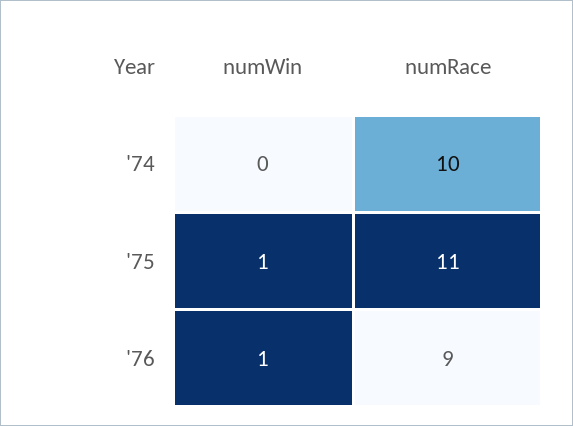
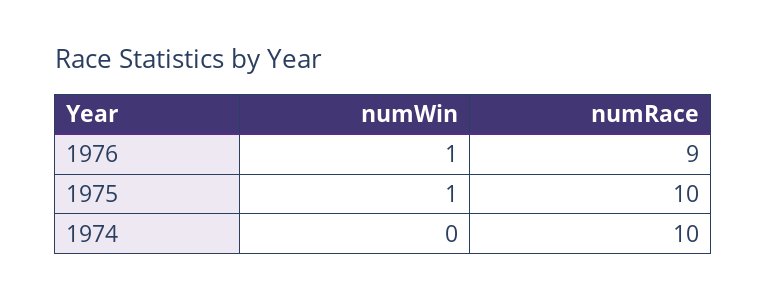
numRace, '75: 11 -> 10

